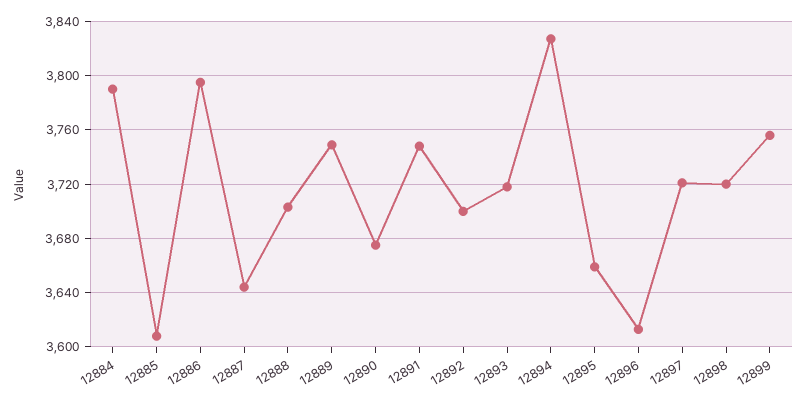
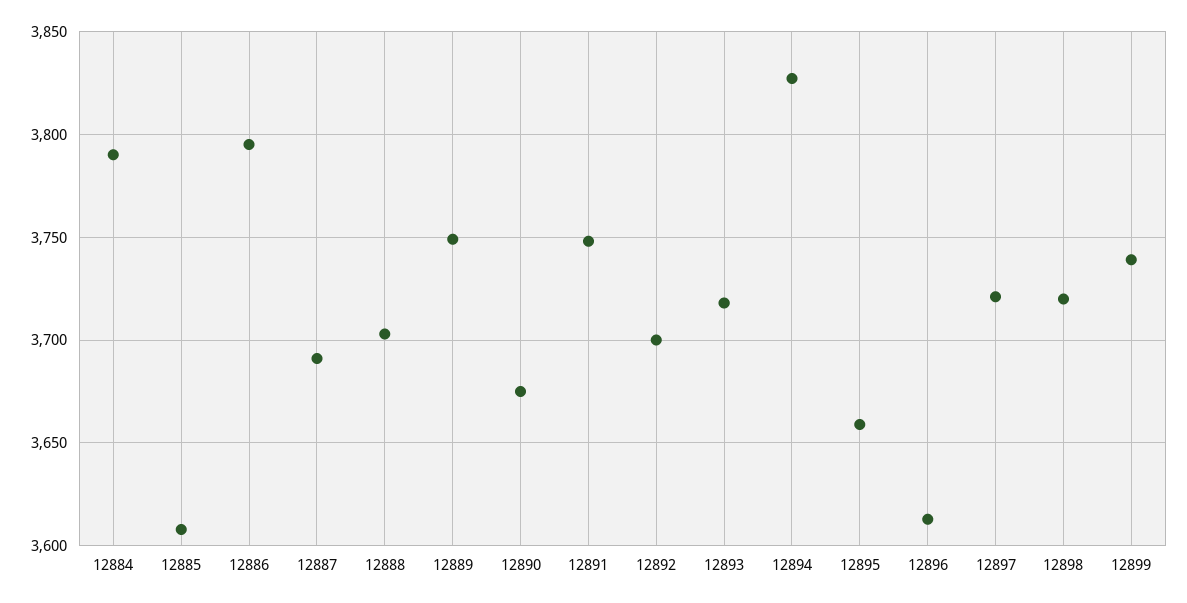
12887: 3645 -> 3690
12899: 3755 -> 3740

